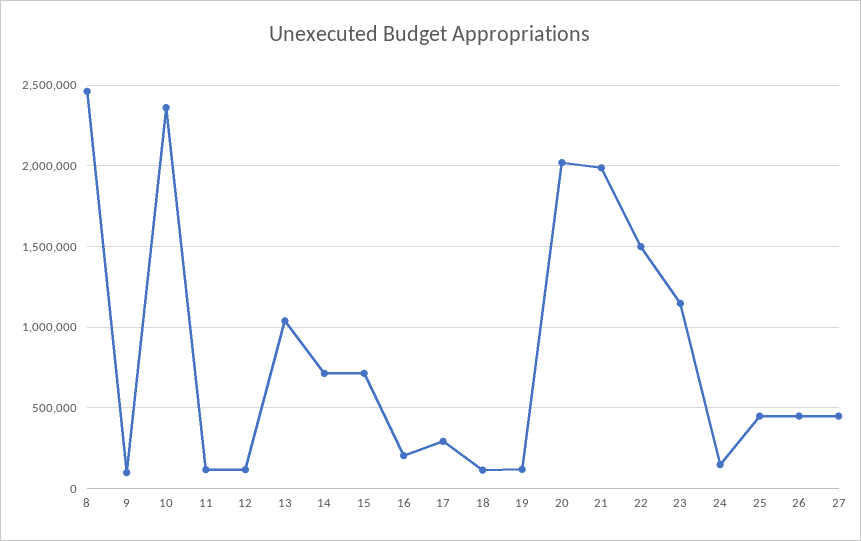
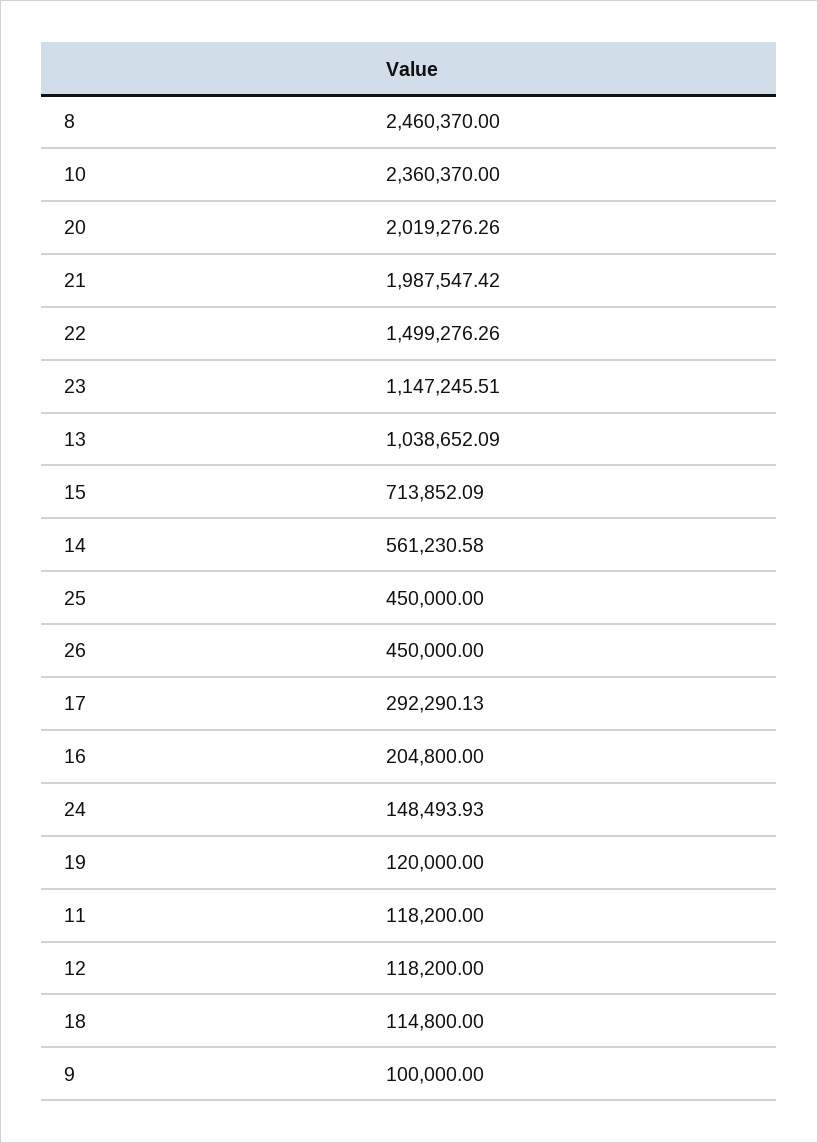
14: 700000 -> 561230.58
27: 450000 -> none

